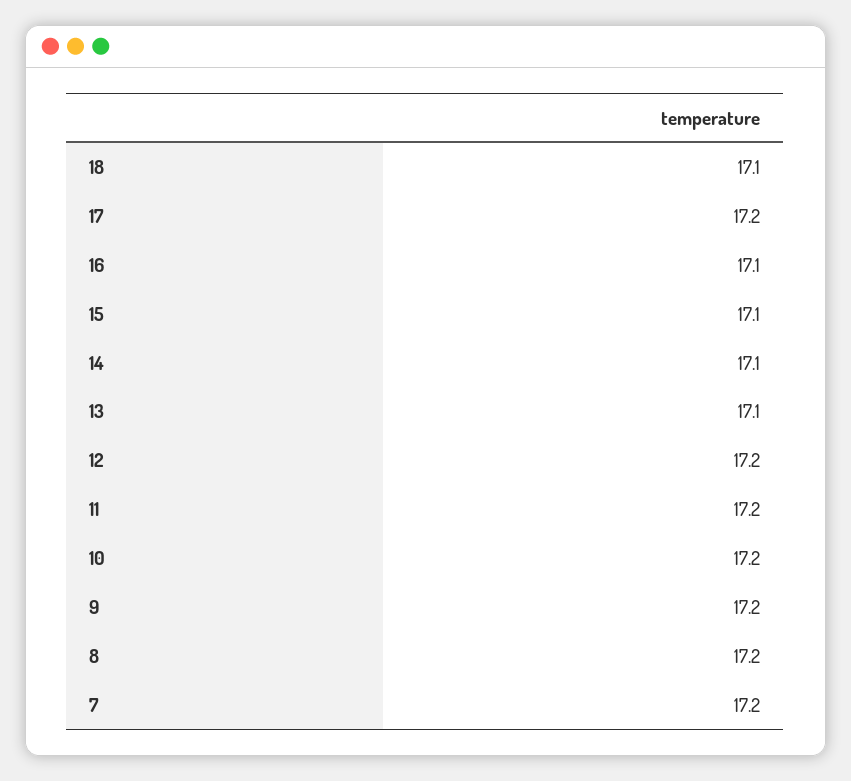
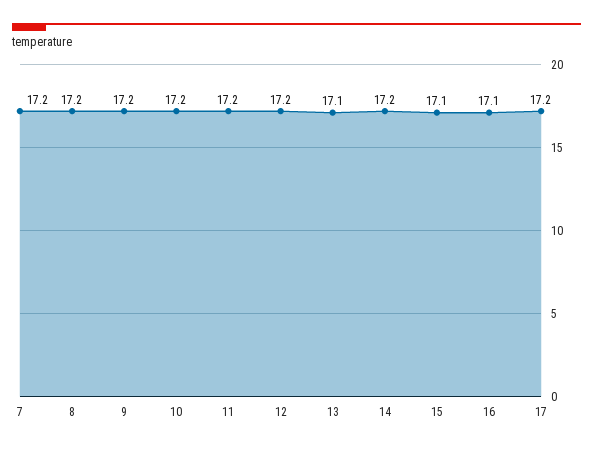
18: 17.1 -> none
14: 17.1 -> 17.2

